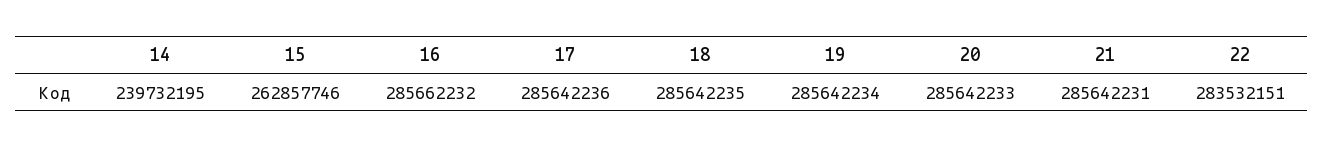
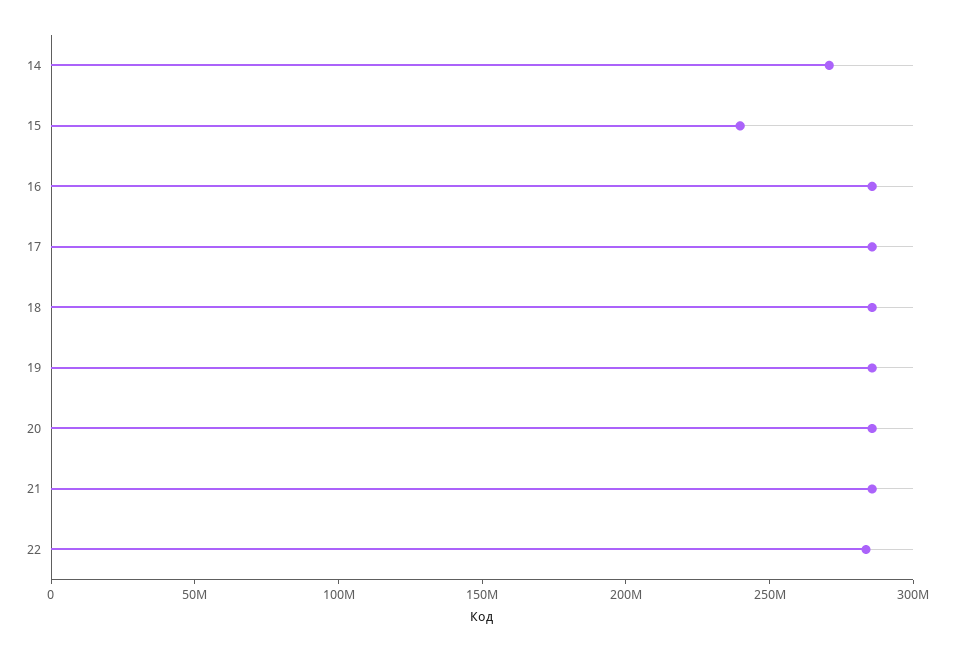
14: 239732195 -> 270000000
15: 262857746 -> 240000000

